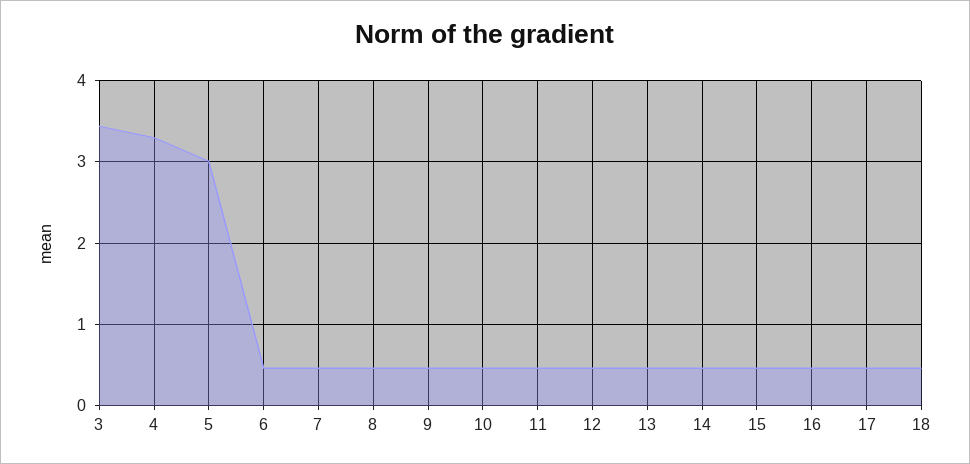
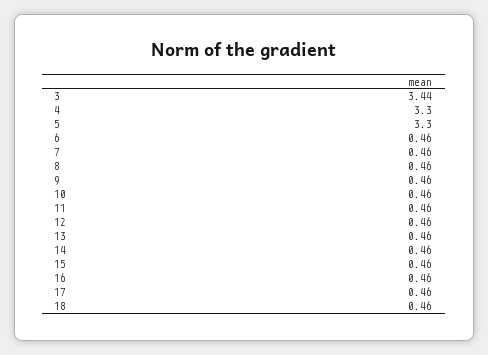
5: 3 -> 3.3

